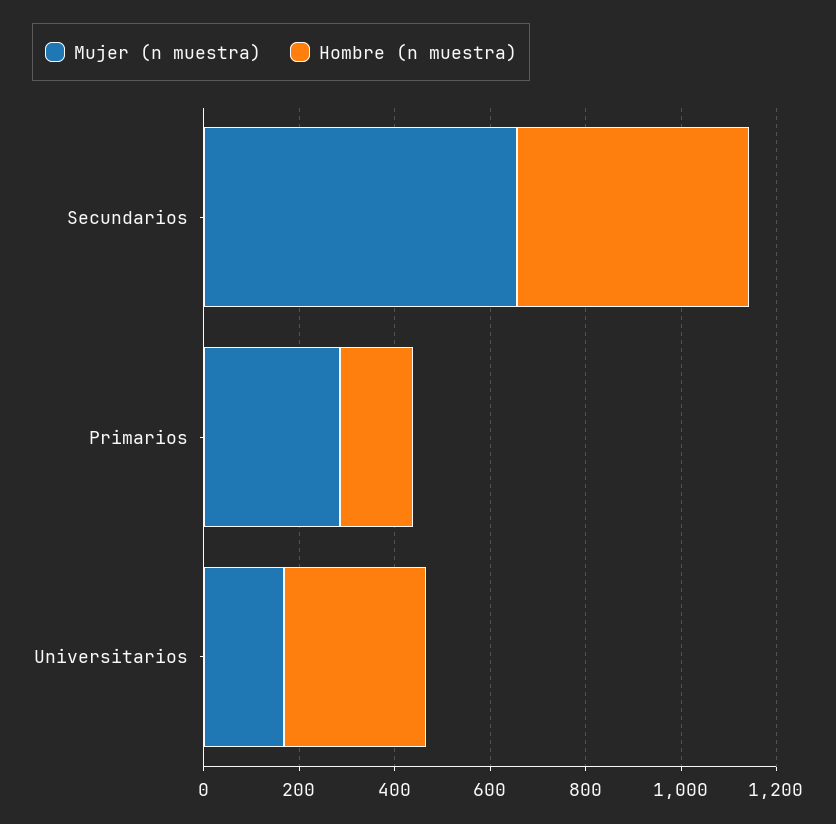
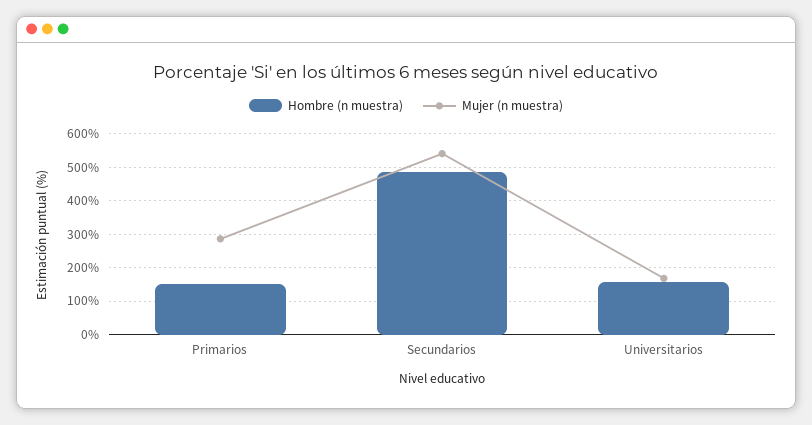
Mujer (n muestra), Secundarios: 650 -> 540
Hombre (n muestra), Universitarios: 300 -> 160

